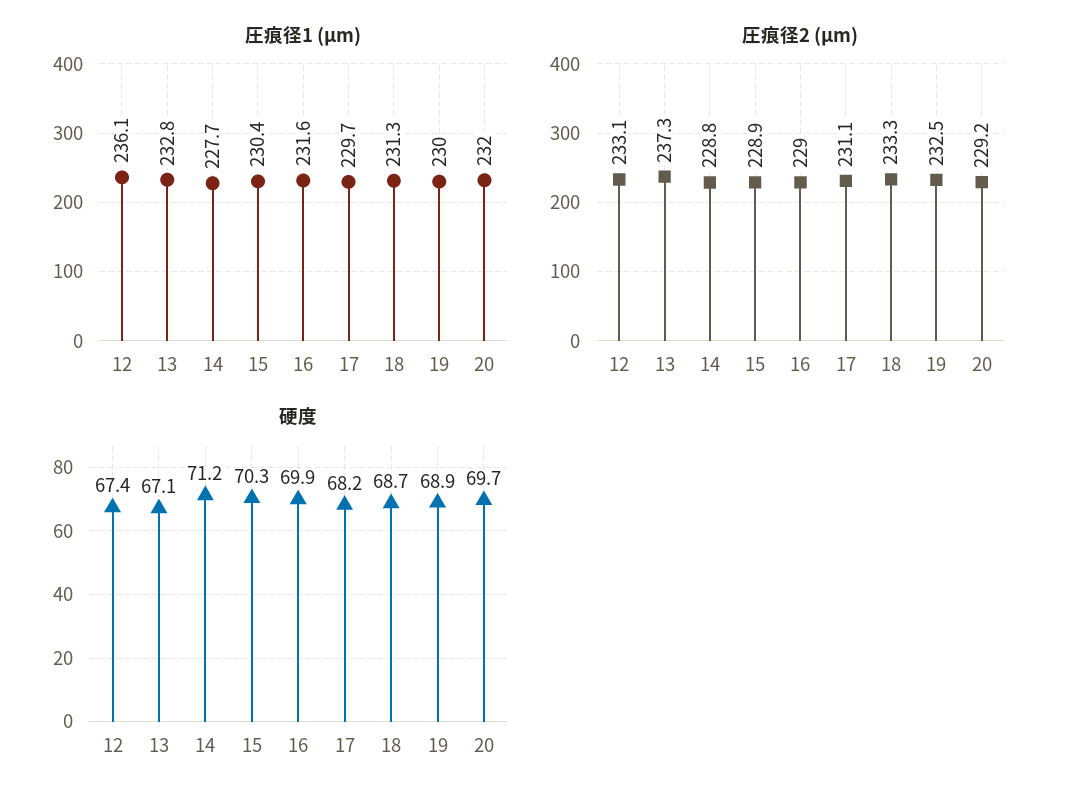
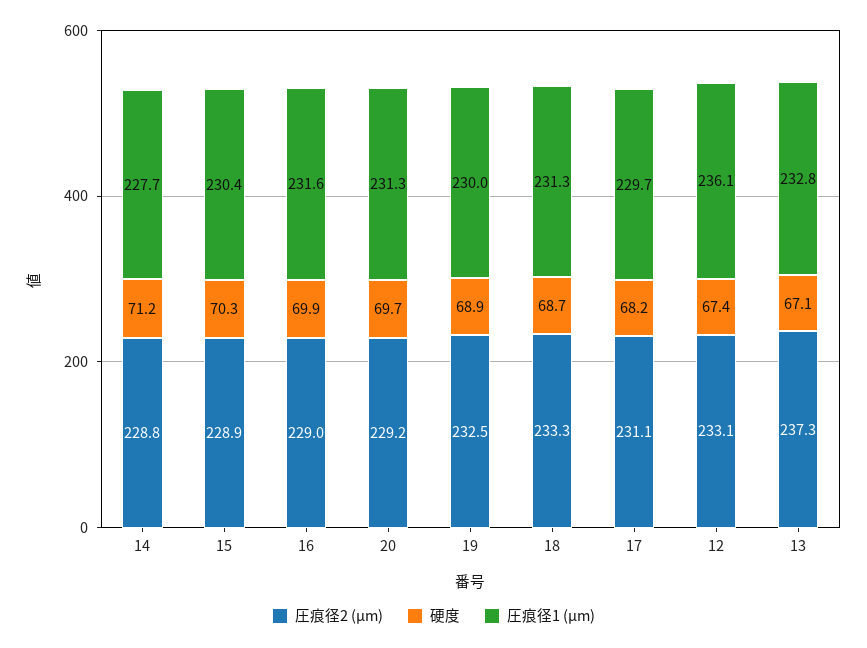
圧痕径1 (μm), 20: 232 -> 231.3

